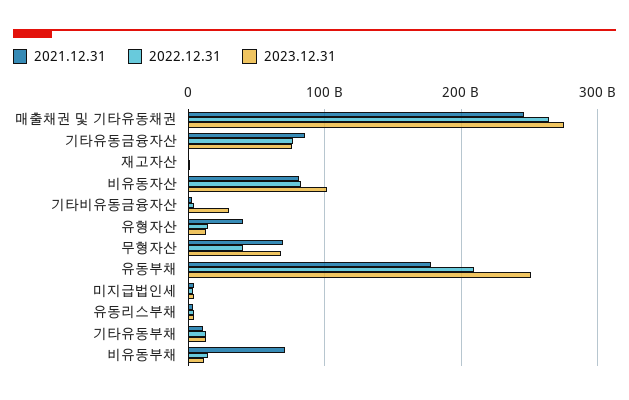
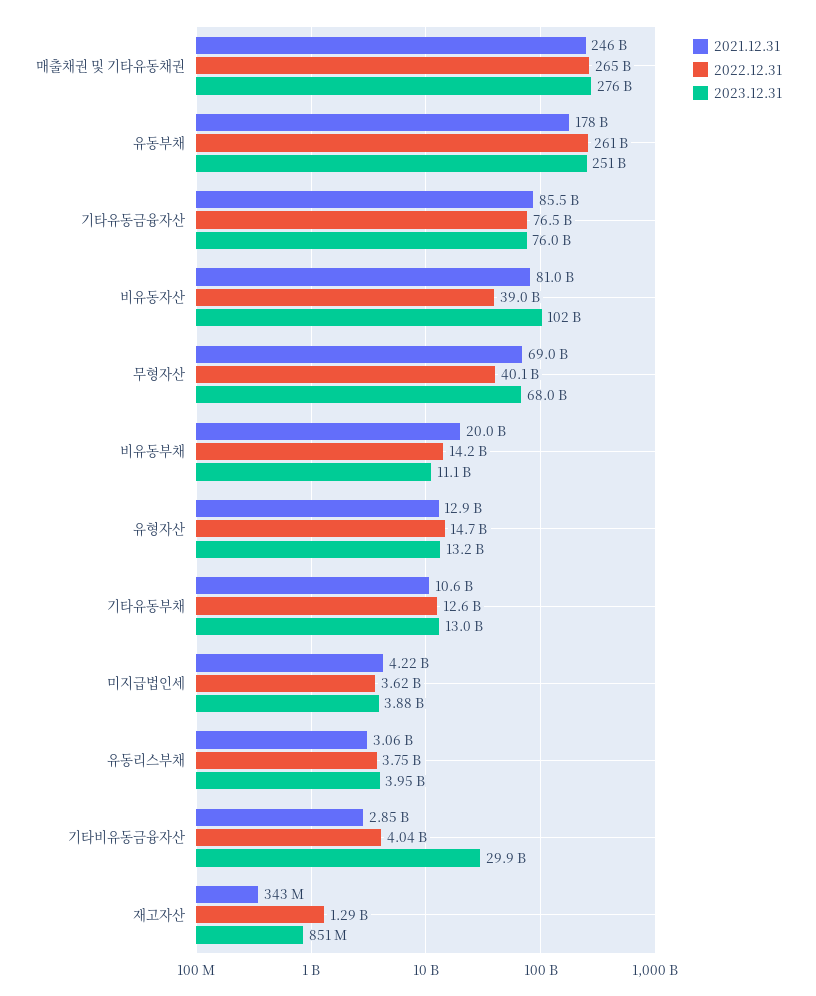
2022.12.31, 비유동자산: 80000000000 -> 39000000000
2021.12.31, 유형자산: 40000000000 -> 12900000000
2022.12.31, 유동부채: 210000000000 -> 261000000000
2021.12.31, 비유동부채: 70000000000 -> 20000000000

